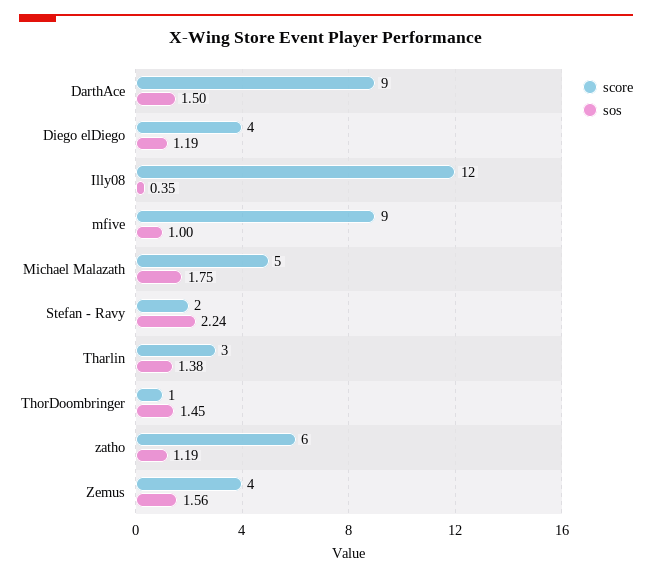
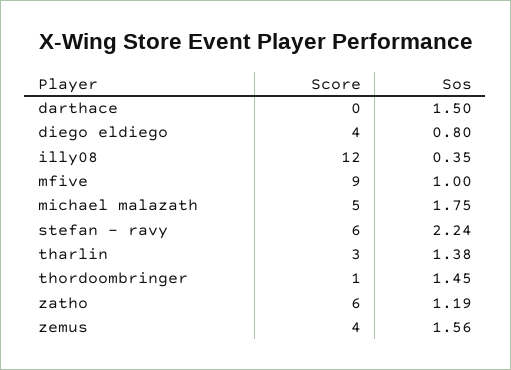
score, DarthAce: 9 -> 0
sos, Diego elDiego: 1.19 -> 0.8
score, Stefan - Ravy: 2 -> 6

